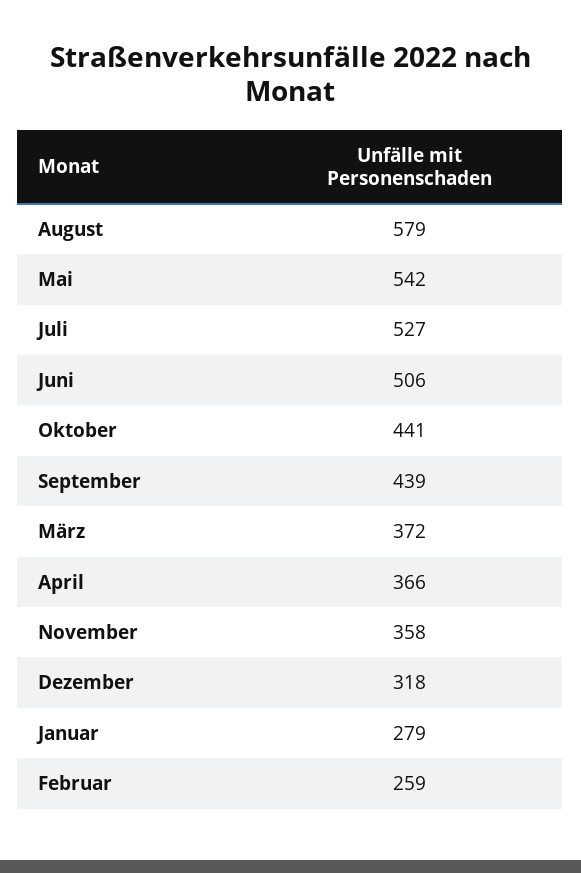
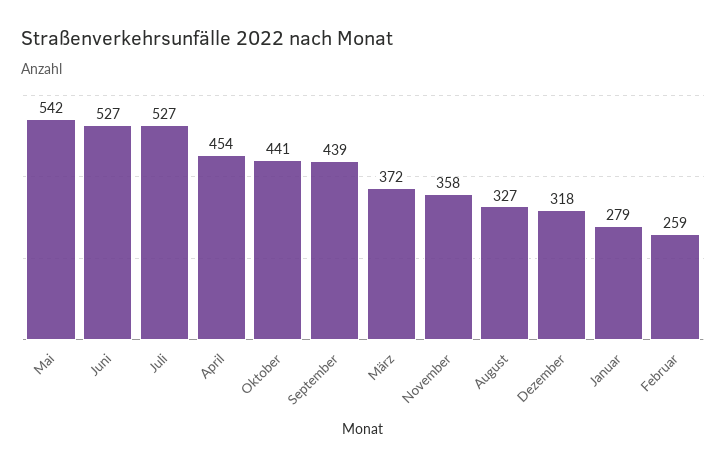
August: 579 -> 327
Juni: 506 -> 527
April: 366 -> 454

